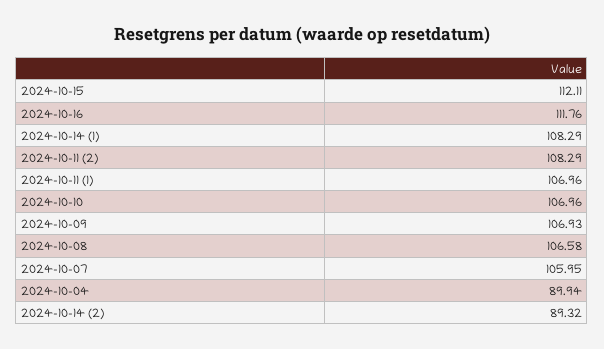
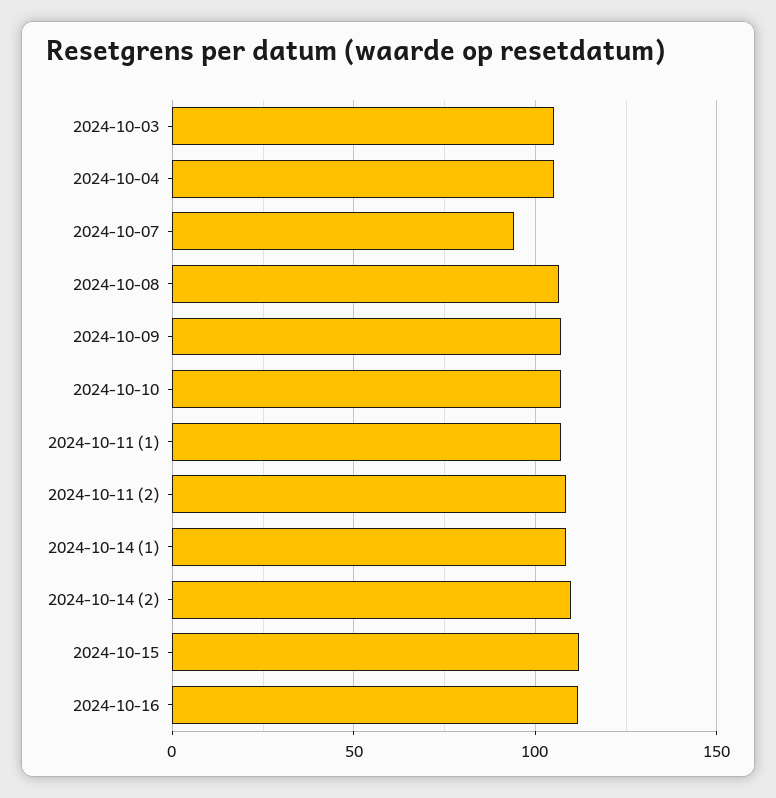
2024-10-07: 105.95 -> 95
2024-10-04: 89.94 -> 105
2024-10-14 (2): 89.32 -> 110
2024-10-03: none -> 105

